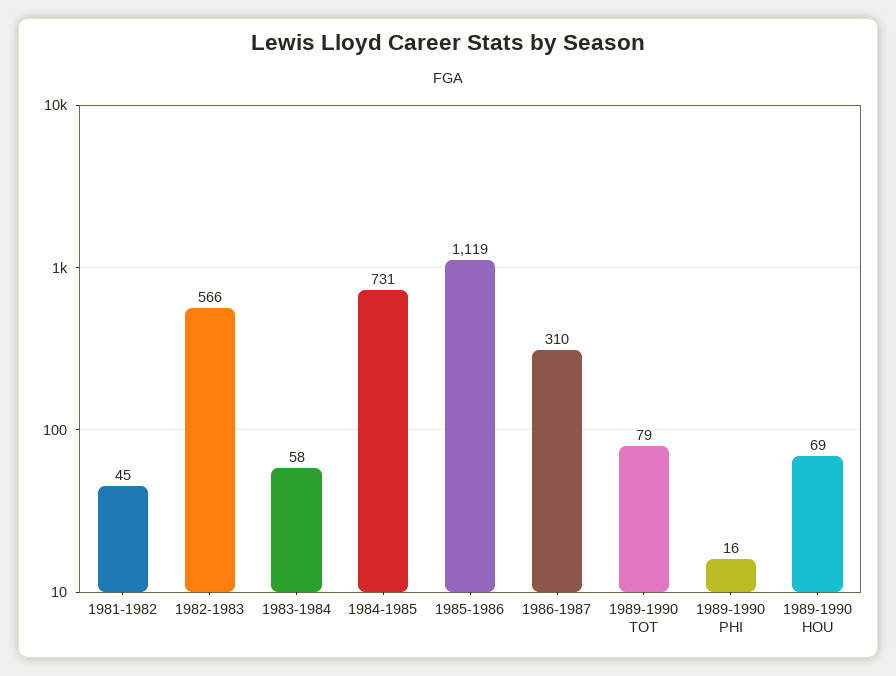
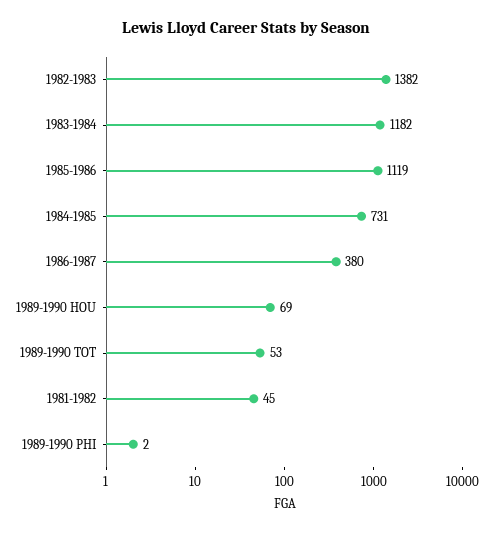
1982-1983: 566 -> 1382
1983-1984: 58 -> 1182
1986-1987: 310 -> 380
1989-1990 TOT: 79 -> 53
1989-1990 PHI: 16 -> 2

